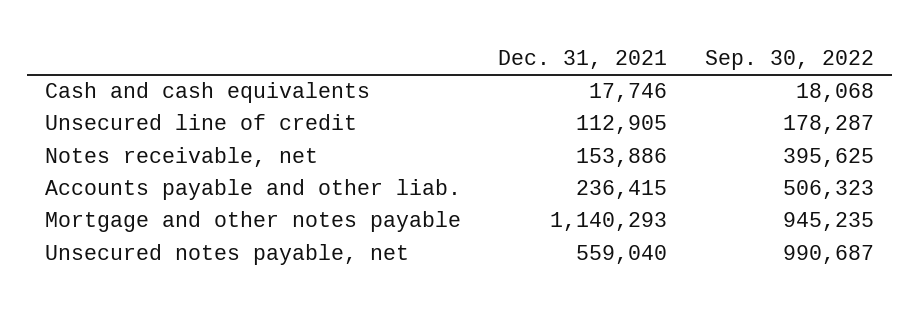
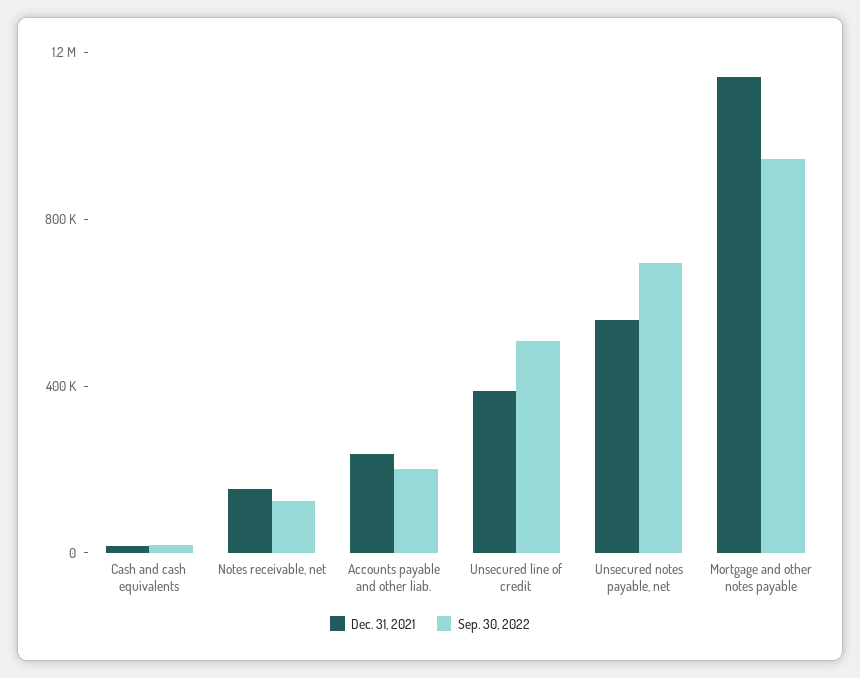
Dec. 31, 2021, Unsecured line of credit: 112905 -> 400000
Sep. 30, 2022, Unsecured line of credit: 178287 -> 500000
Sep. 30, 2022, Notes receivable, net: 395625 -> 100000
Sep. 30, 2022, Accounts payable and other liab.: 506323 -> 200000
Sep. 30, 2022, Unsecured notes payable, net: 990687 -> 700000

